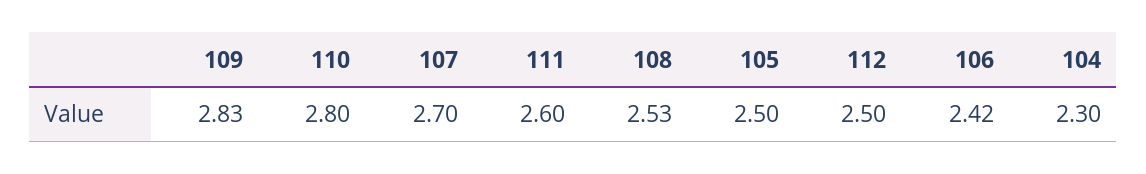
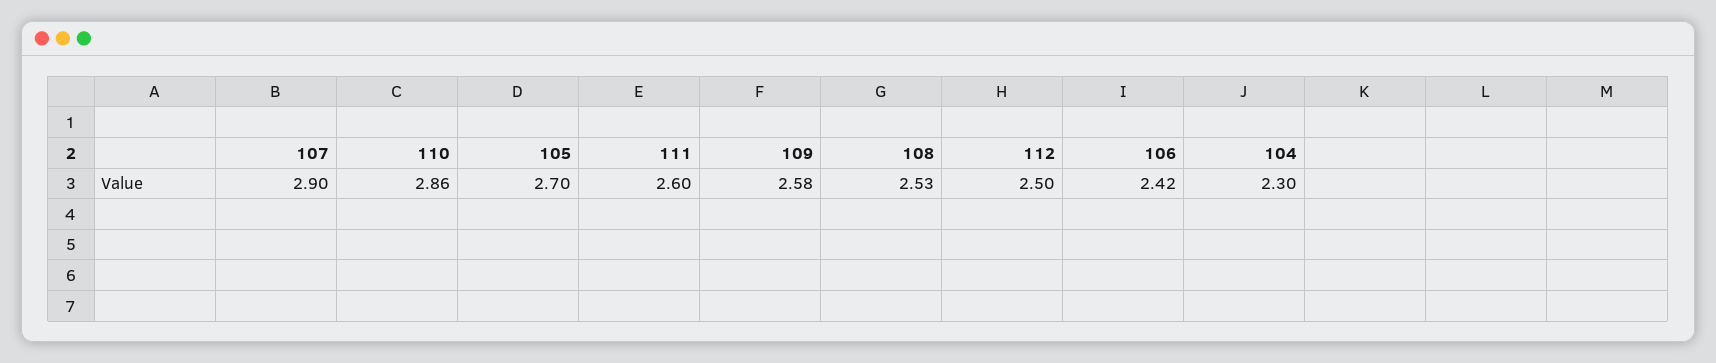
109: 2.83 -> 2.58
110: 2.8 -> 2.86
107: 2.7 -> 2.9
105: 2.5 -> 2.7

